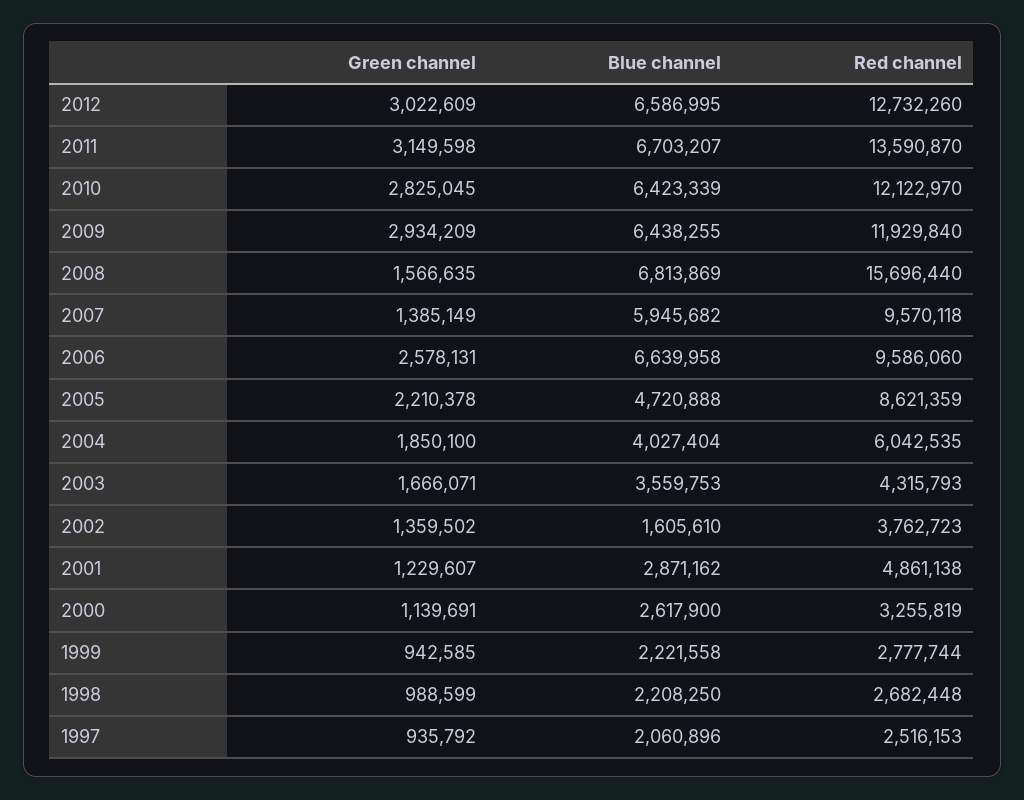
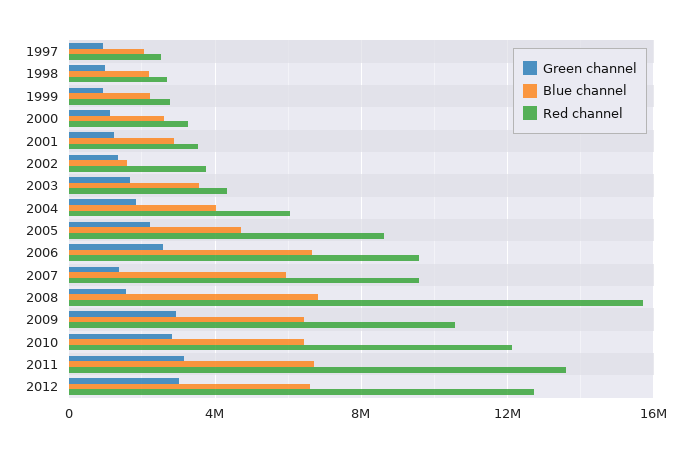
Red channel, 2009: 11929840 -> 10500000
Red channel, 2001: 4861138 -> 3500000

